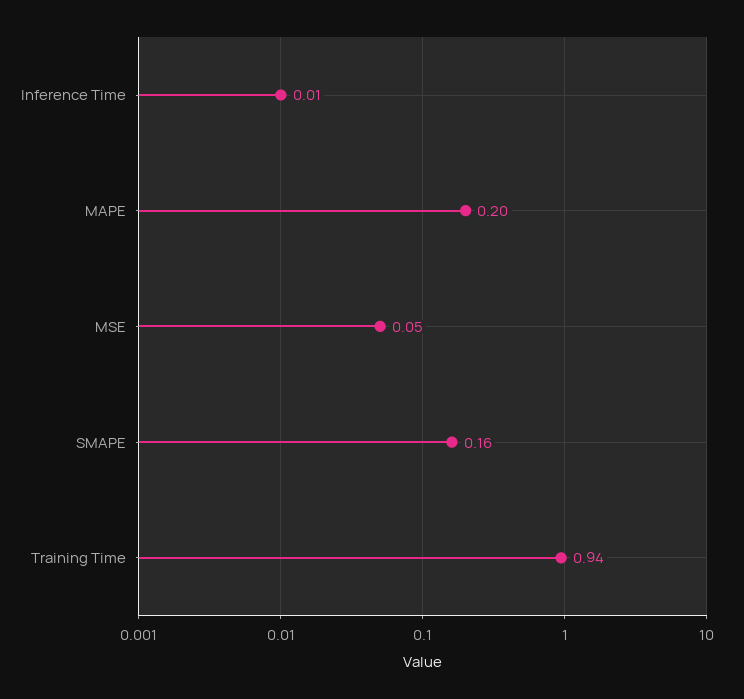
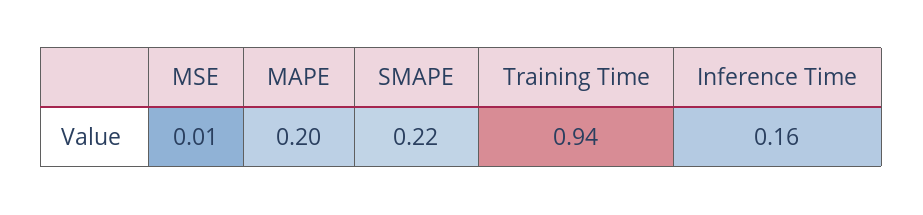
Inference Time: 0.01 -> 0.16
MSE: 0.05 -> 0.01
SMAPE: 0.16 -> 0.22

